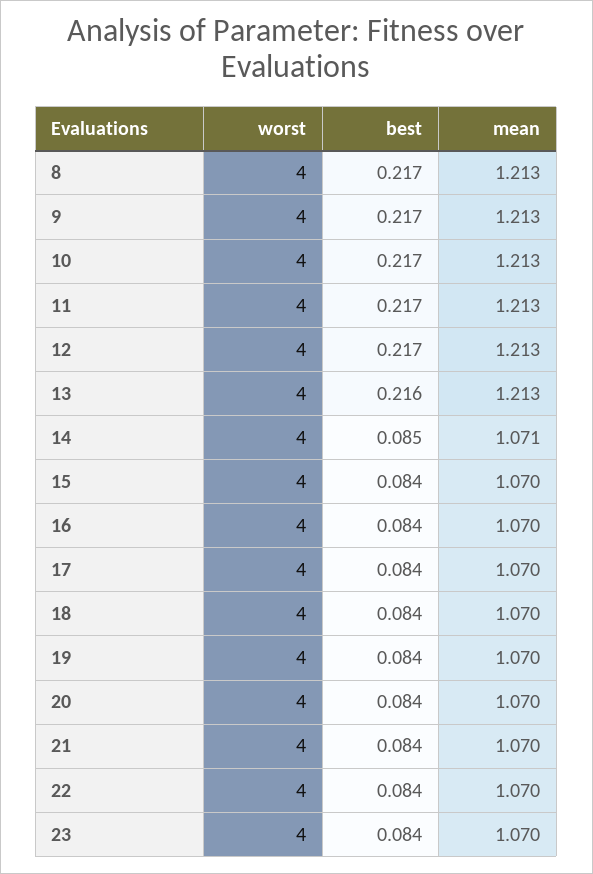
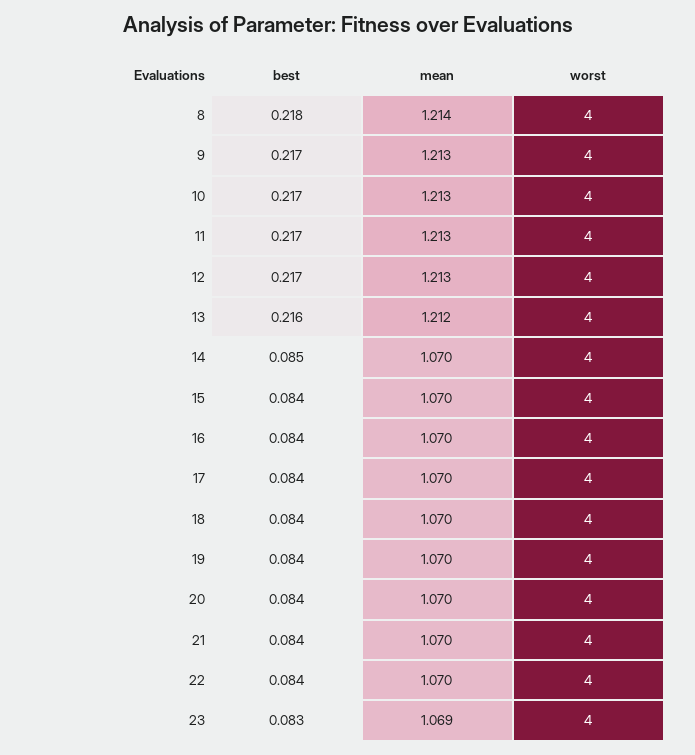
best, 8: 0.217 -> 0.218
mean, 8: 1.213 -> 1.214
mean, 13: 1.213 -> 1.212
mean, 14: 1.071 -> 1.07
best, 23: 0.084 -> 0.083
mean, 23: 1.07 -> 1.069

